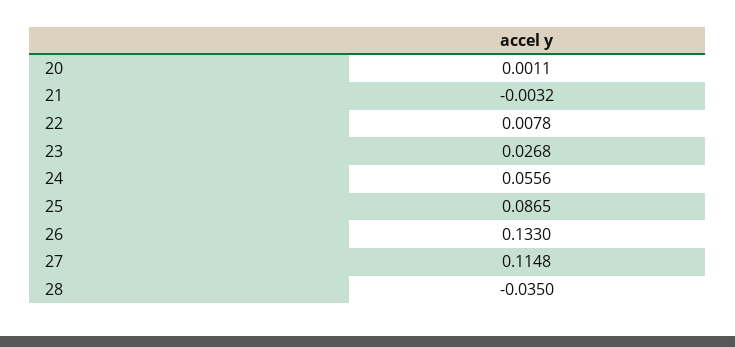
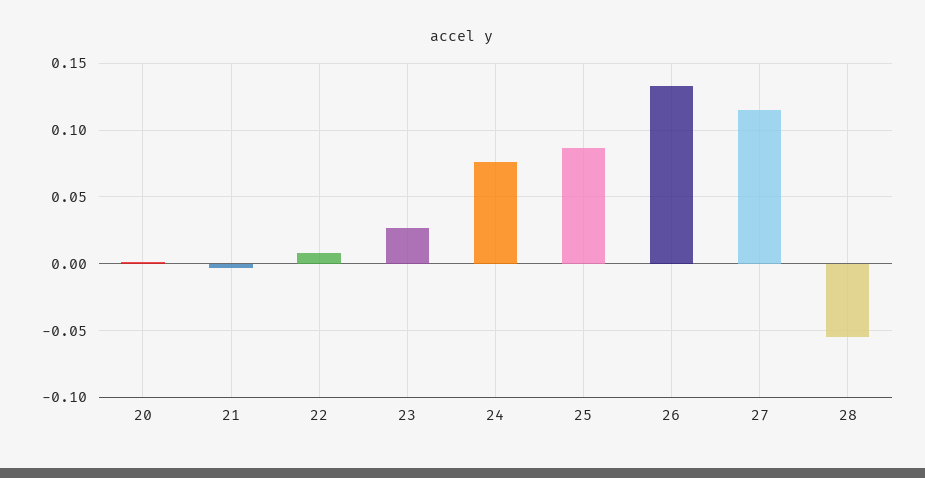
24: 0.0556 -> 0.075
28: -0.035 -> -0.055

